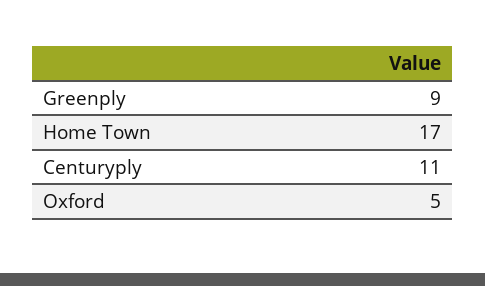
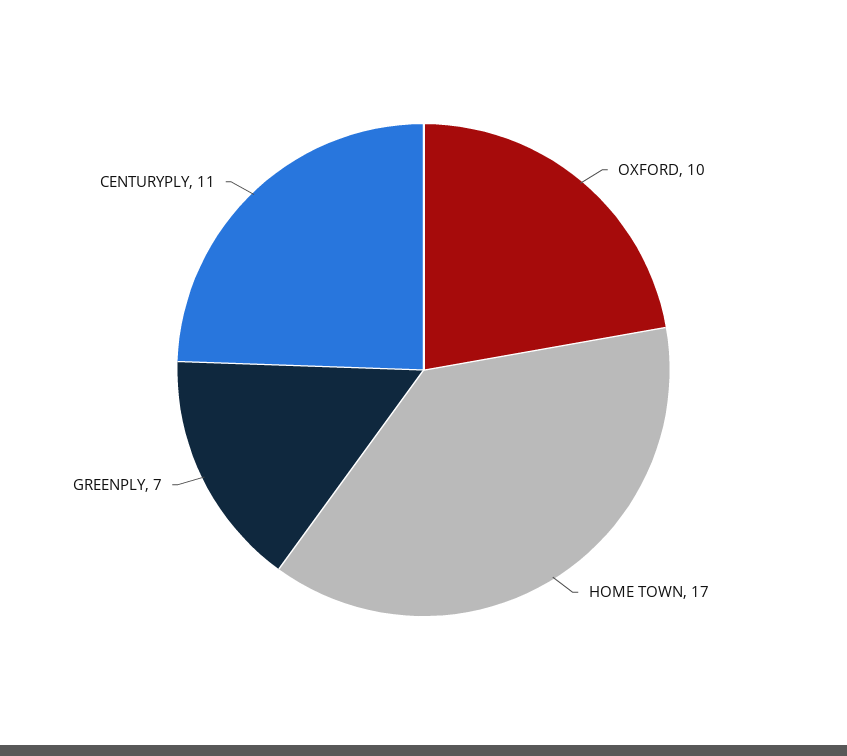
Greenply: 9 -> 7
Oxford: 5 -> 10

